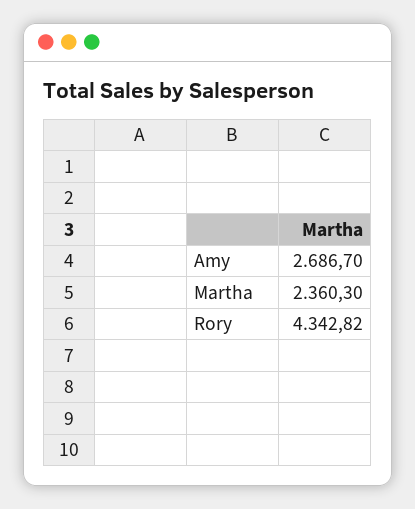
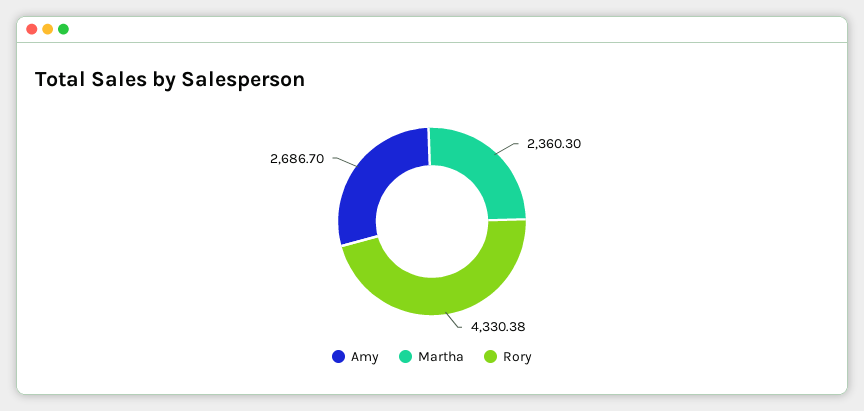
Rory: 4342.82 -> 4330.38

